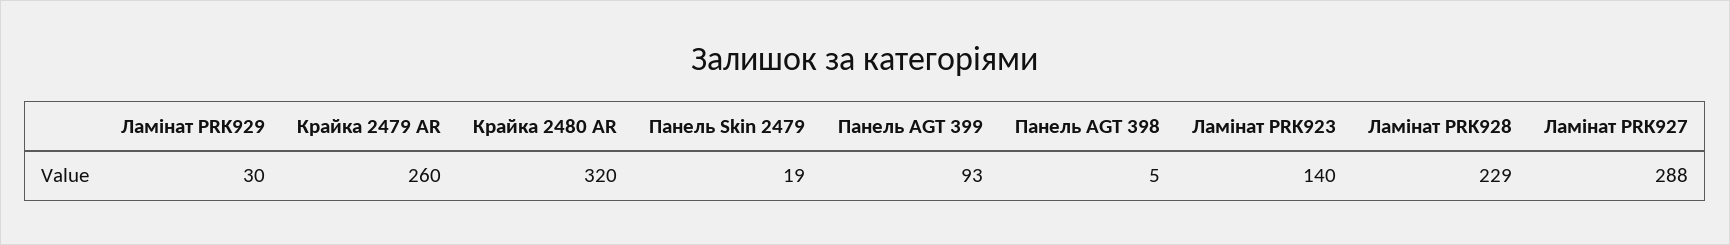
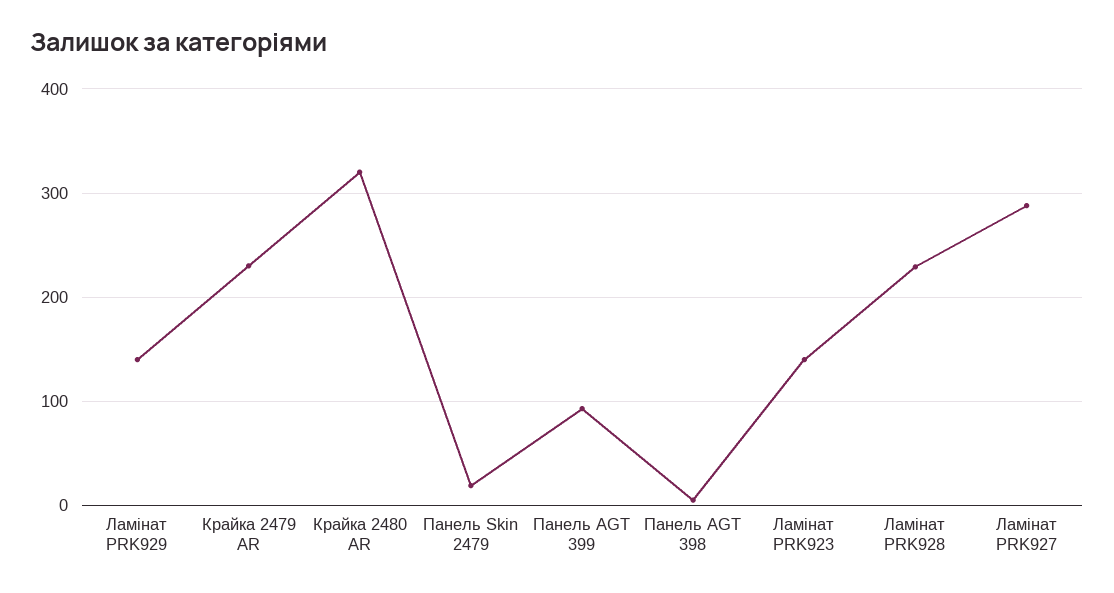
Ламінат PRK929: 30 -> 140
Крайка 2479 AR: 260 -> 230

